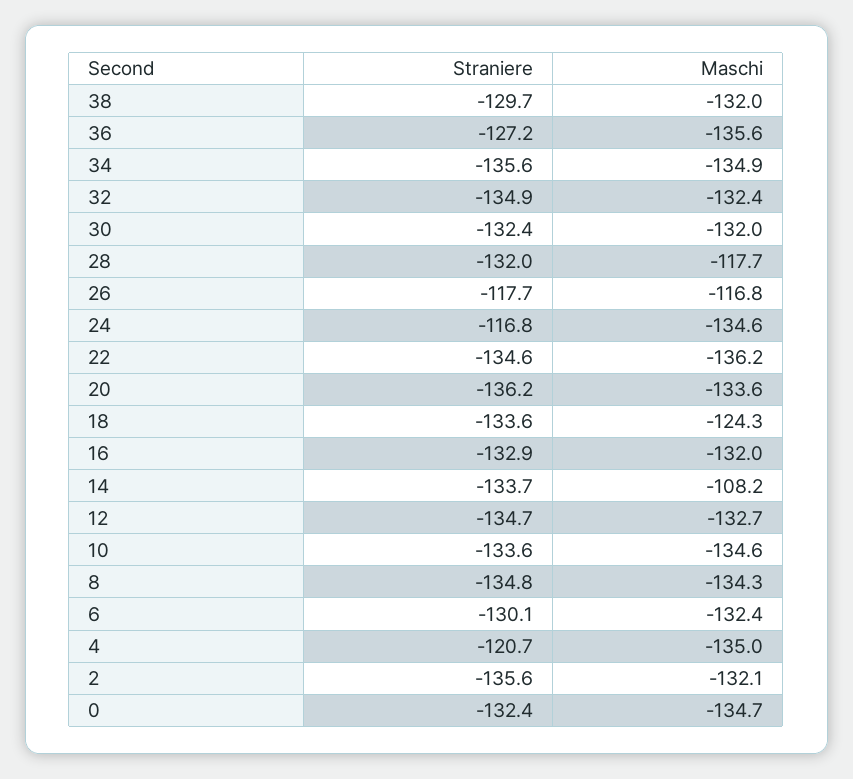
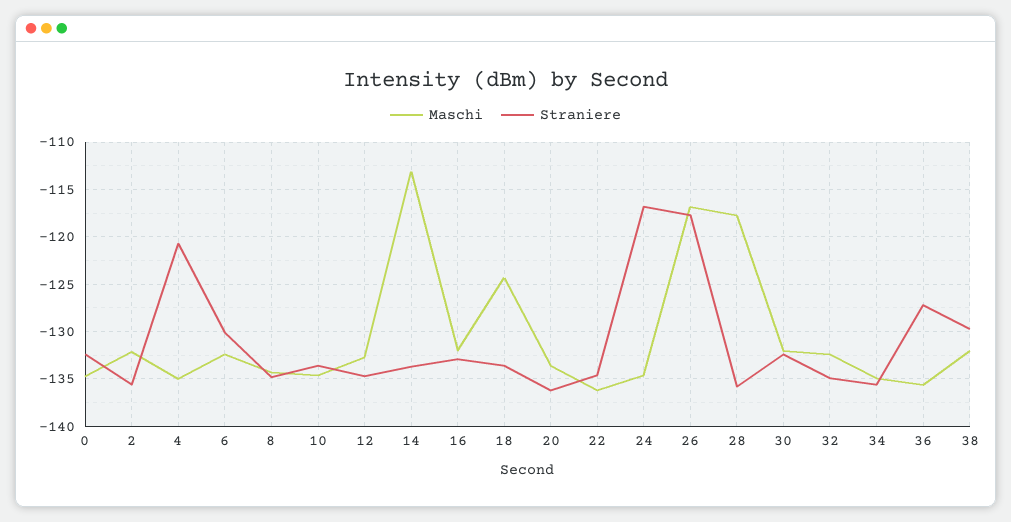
Straniere, 28: -132 -> -136
Maschi, 14: -108.2 -> -113

